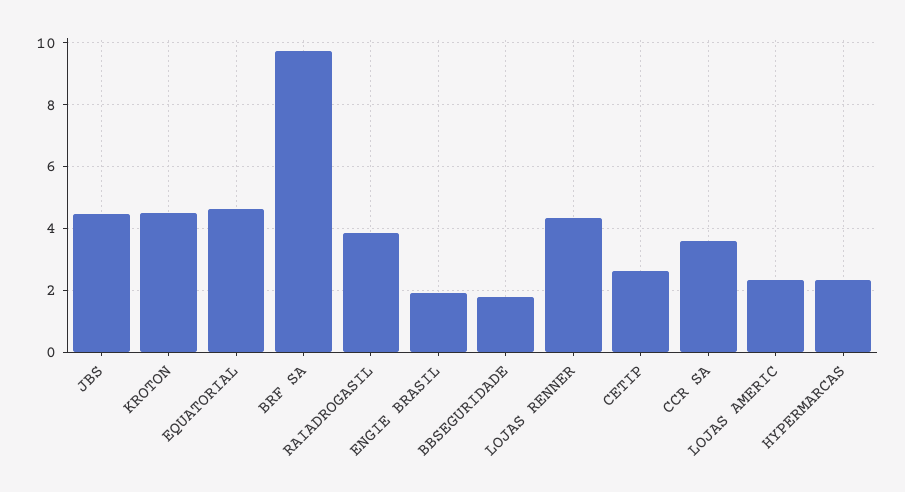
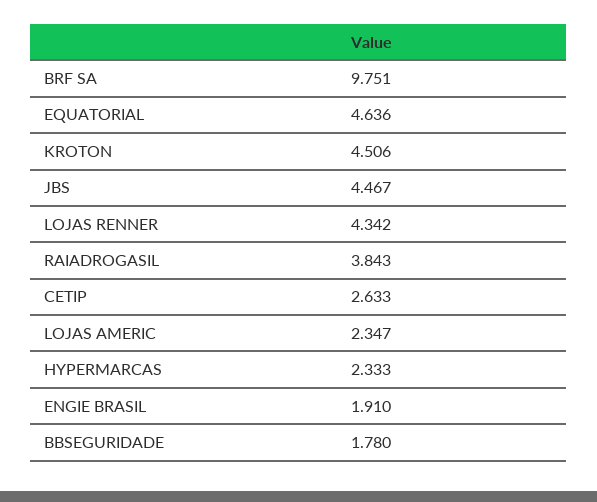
CCR SA: 3.6 -> none

